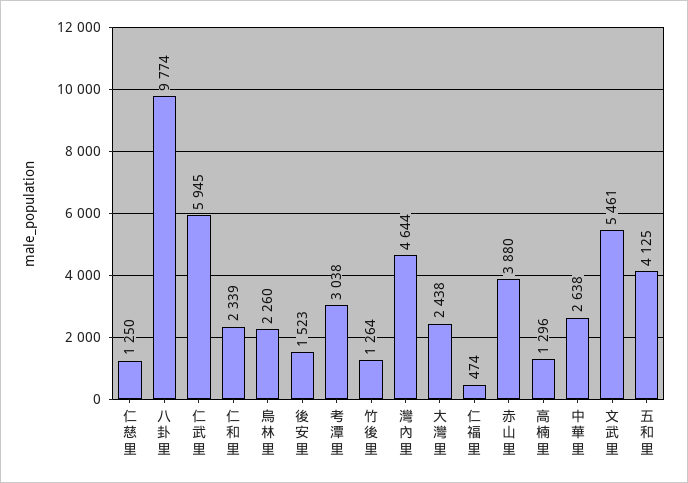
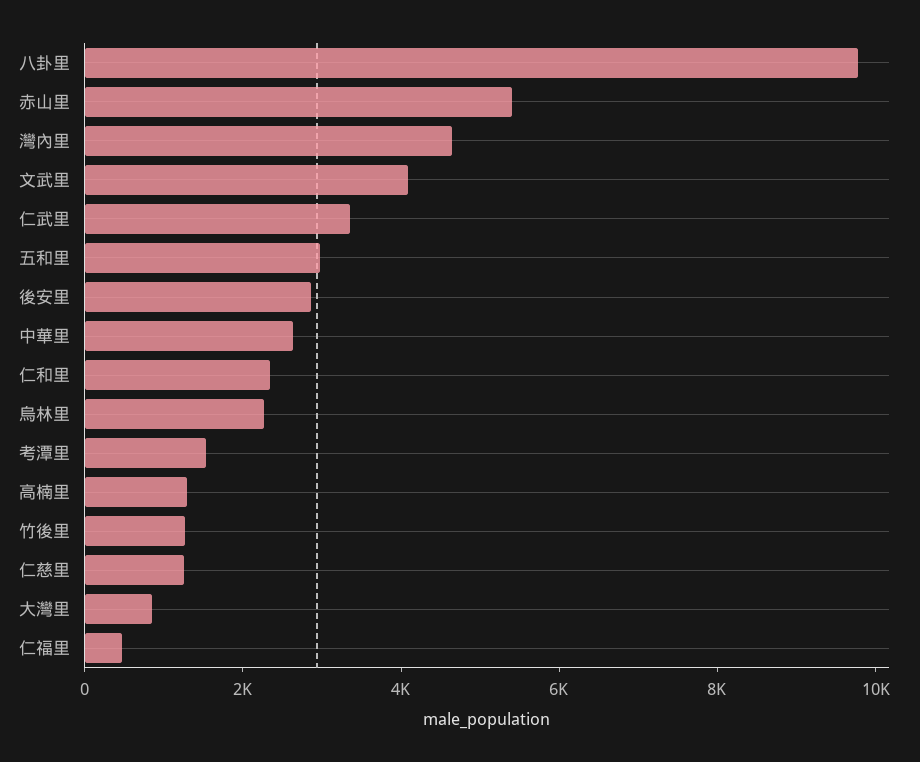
仁武里: 5945 -> 3500
後安里: 1523 -> 3000
考潭里: 3038 -> 1500
大灣里: 2438 -> 1000
赤山里: 3880 -> 5500
文武里: 5461 -> 4000
五和里: 4125 -> 3000

